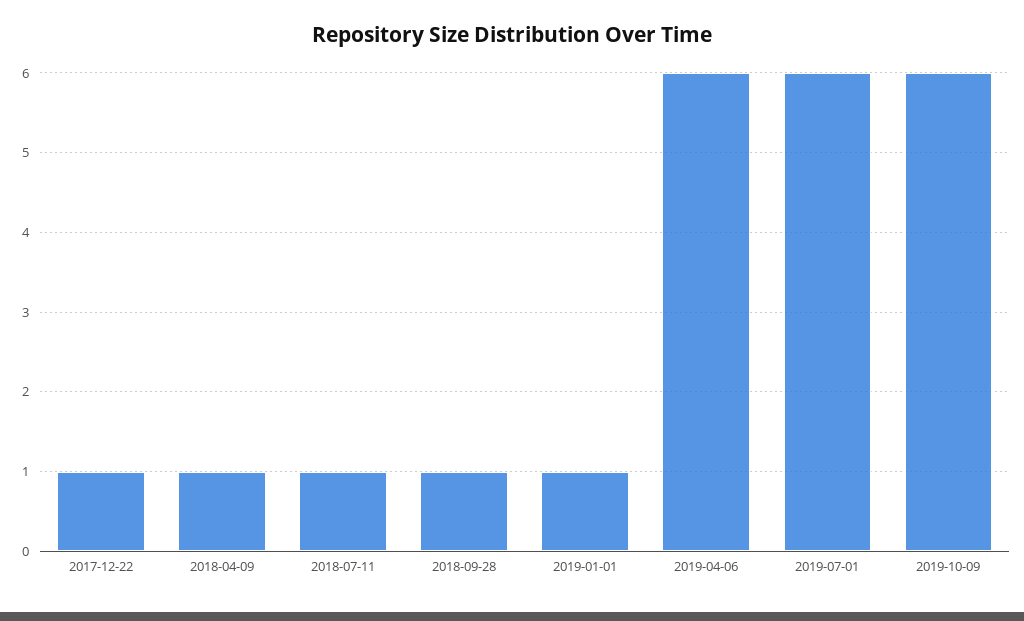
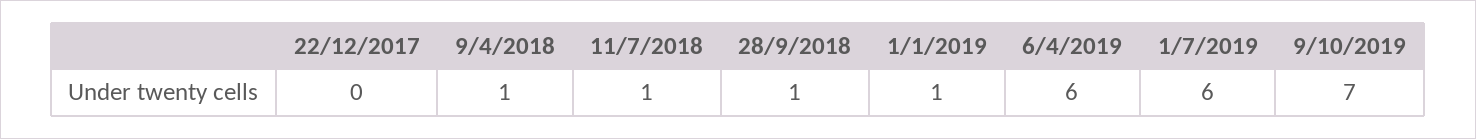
2017-12-22: 1 -> 0
2019-10-09: 6 -> 7

